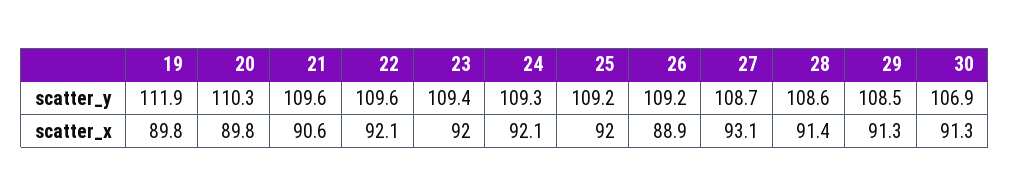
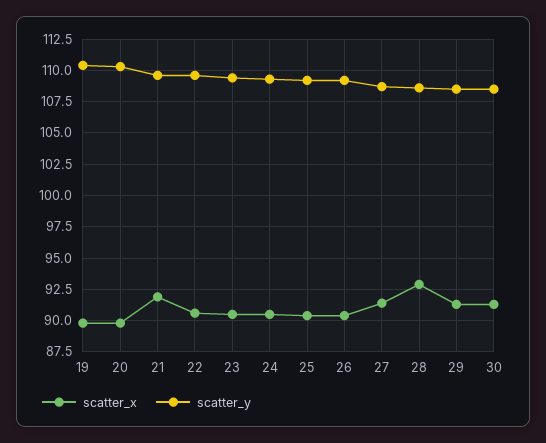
scatter_y, 19: 111.9 -> 110.5
scatter_y, 30: 106.9 -> 108.5
scatter_x, 21: 90.6 -> 92
scatter_x, 22: 92.1 -> 90.5
scatter_x, 23: 92 -> 90.5
scatter_x, 24: 92.1 -> 90.5
scatter_x, 25: 92 -> 90.5
scatter_x, 26: 88.9 -> 90.5
scatter_x, 27: 93.1 -> 91.5
scatter_x, 28: 91.4 -> 93

